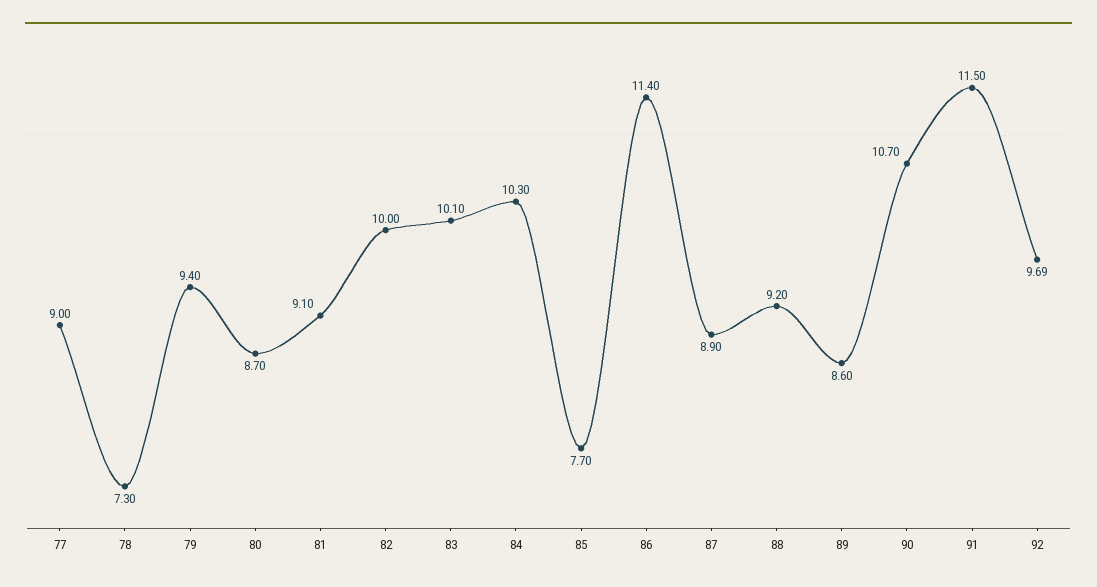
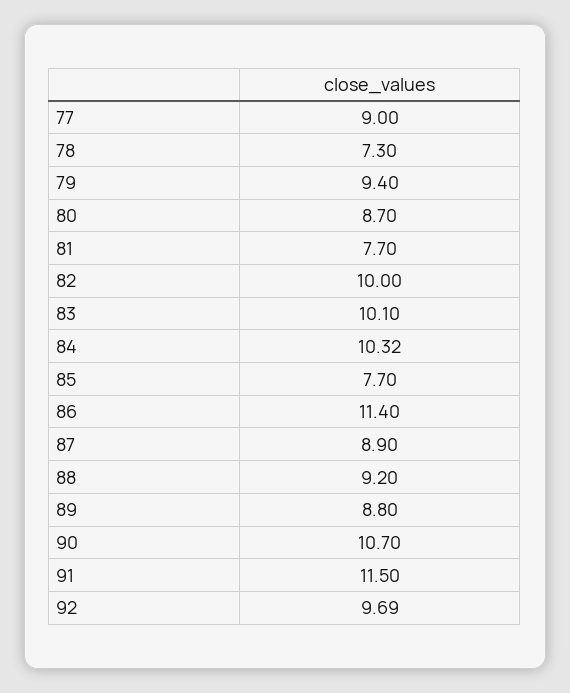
81: 9.1 -> 7.7
84: 10.3 -> 10.32
89: 8.6 -> 8.8

